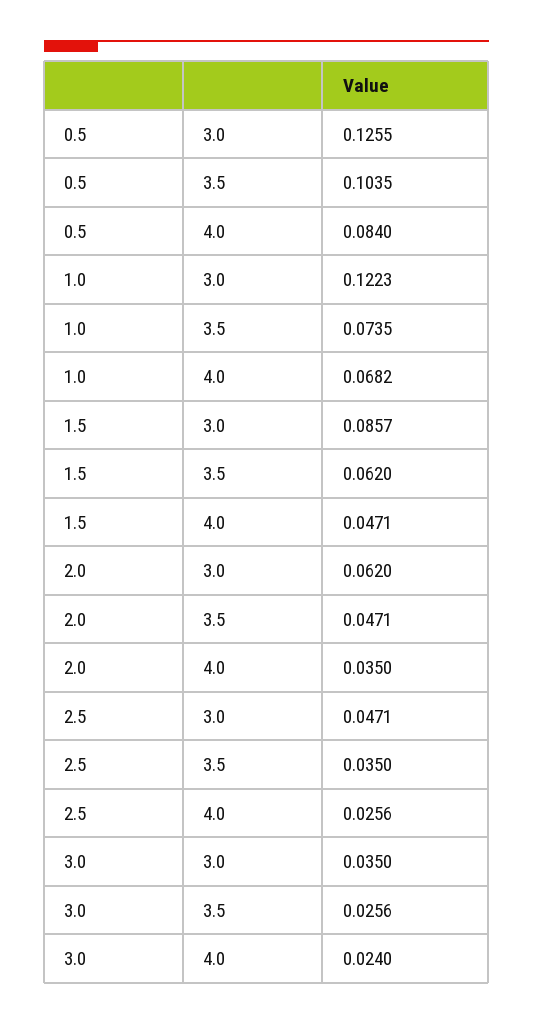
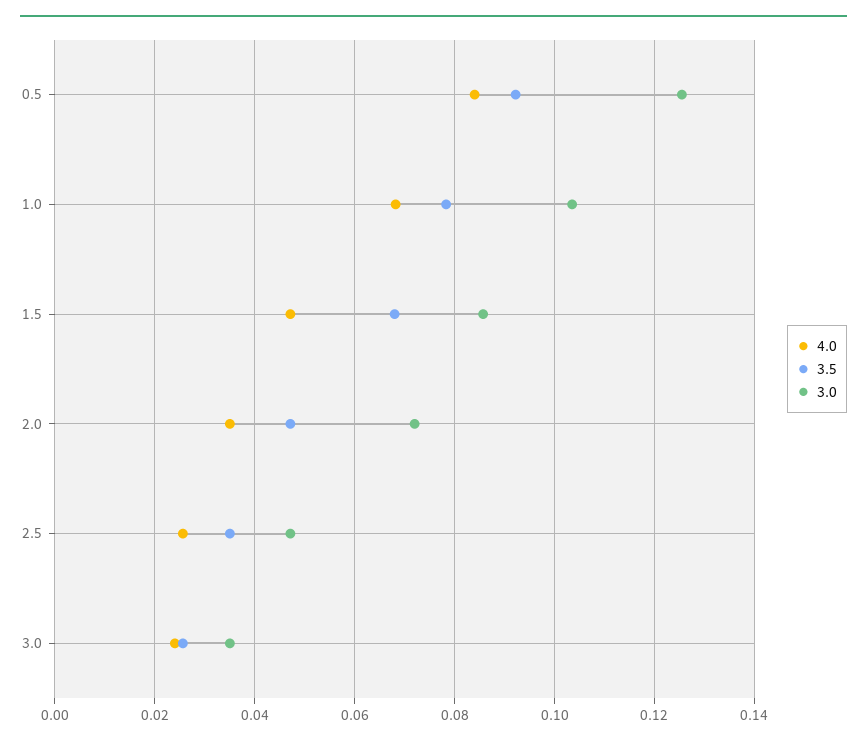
3.5, 0.5: 0.1035 -> 0.092
3.0, 1.0: 0.1223 -> 0.104
3.5, 1.0: 0.0735 -> 0.078
3.5, 1.5: 0.062 -> 0.068
3.0, 2.0: 0.062 -> 0.072

